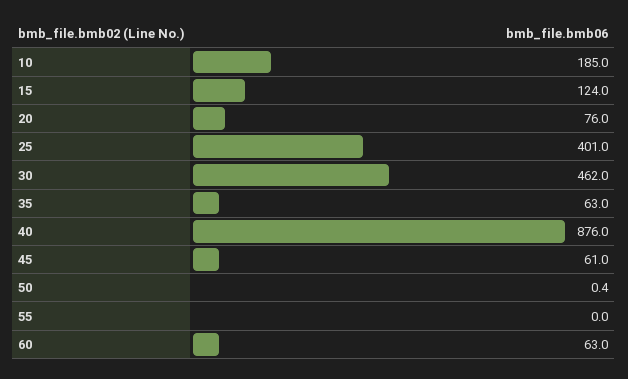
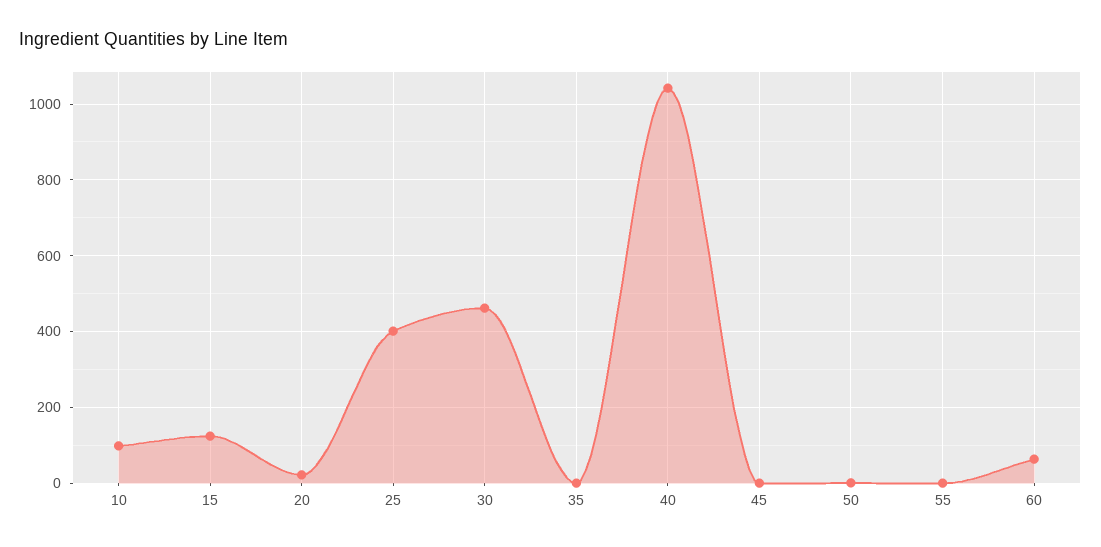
10: 185 -> 100
20: 76 -> 20
35: 63 -> 0
40: 876 -> 1040
45: 61 -> 0

